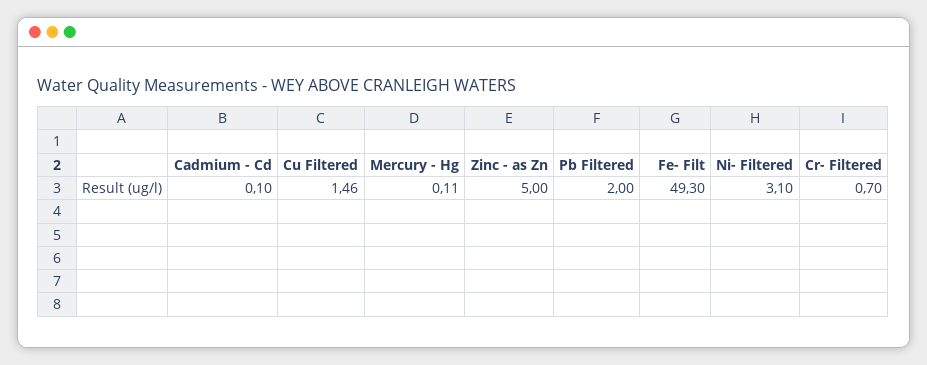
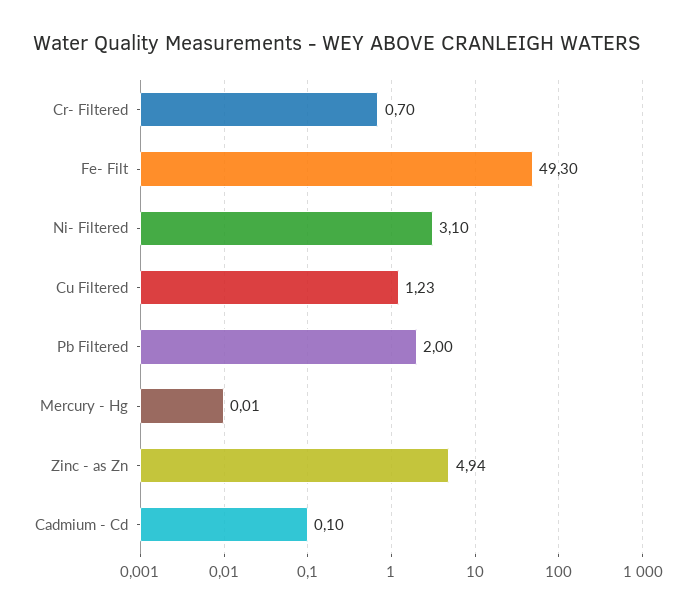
Cu Filtered: 1.46 -> 1.23
Mercury - Hg: 0.11 -> 0.01
Zinc - as Zn: 5 -> 4.94

